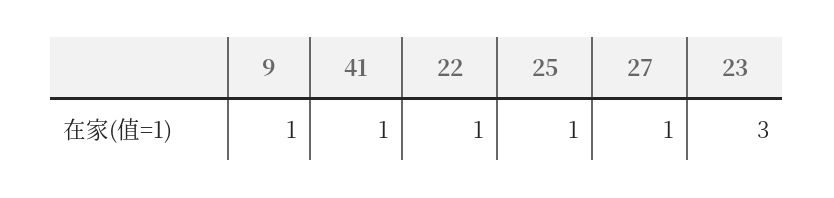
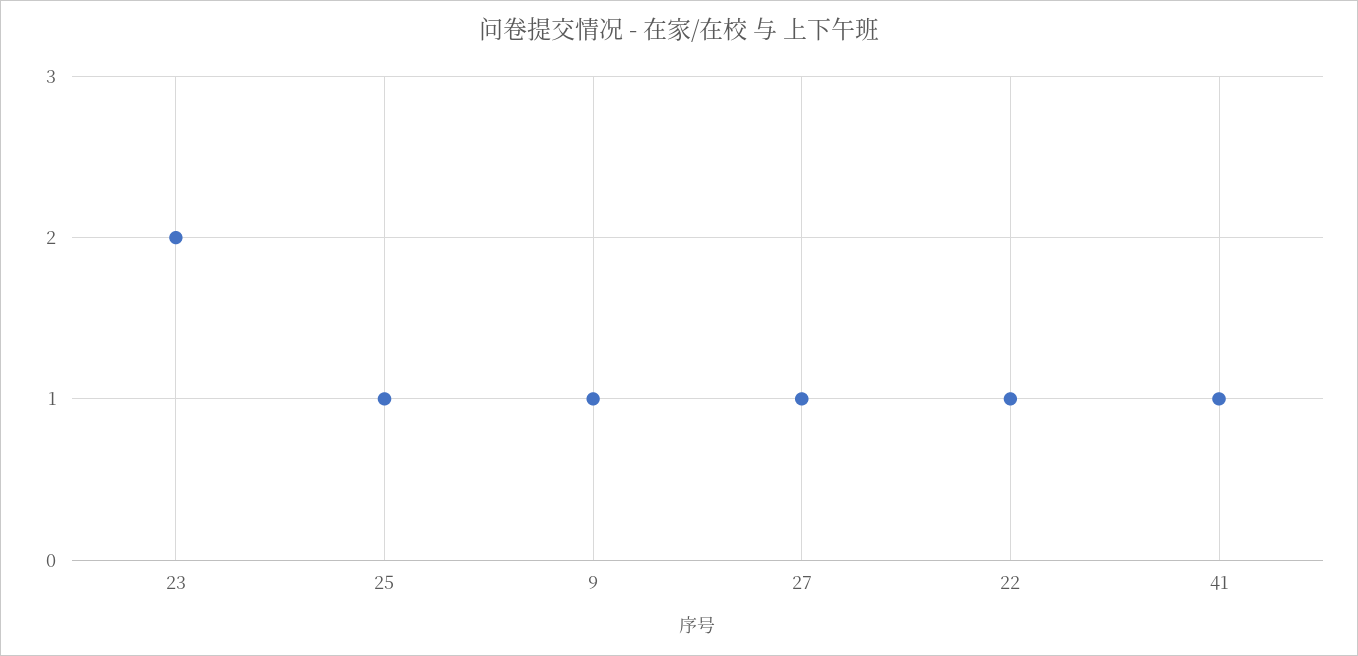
23: 3 -> 2

